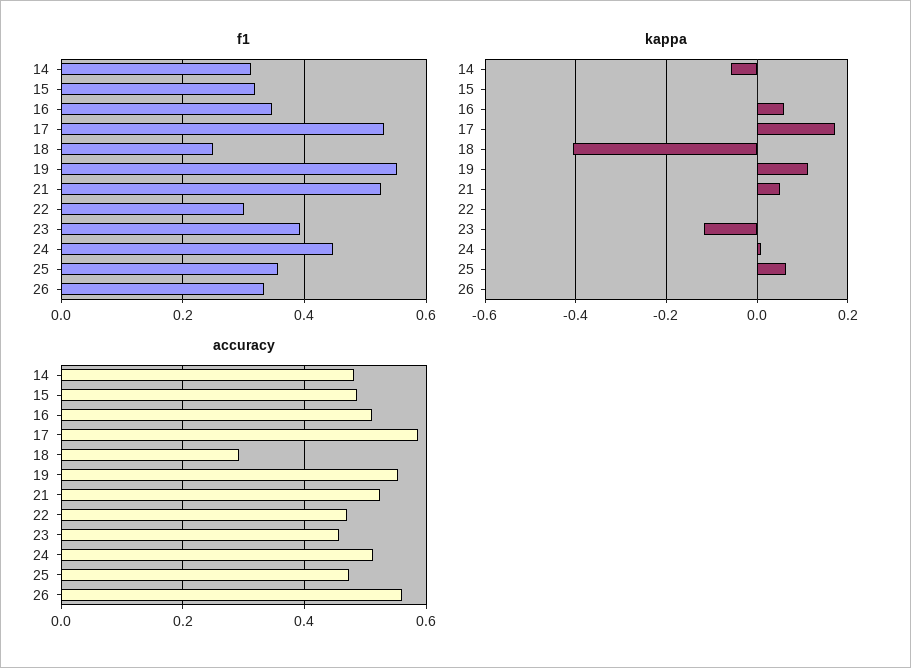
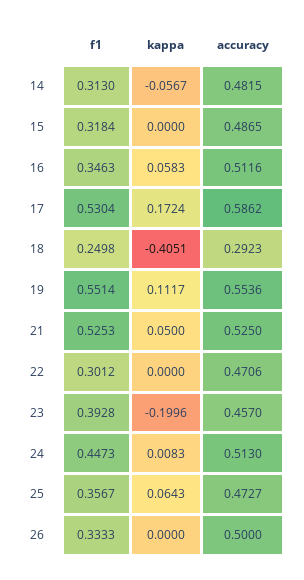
kappa, 23: -0.12 -> -0.1996
accuracy, 26: 0.56 -> 0.5

